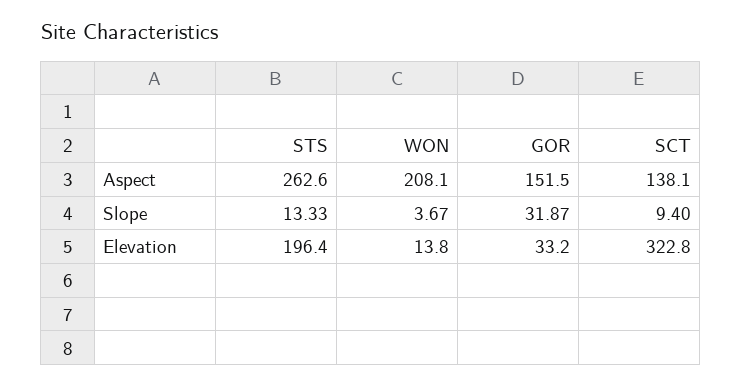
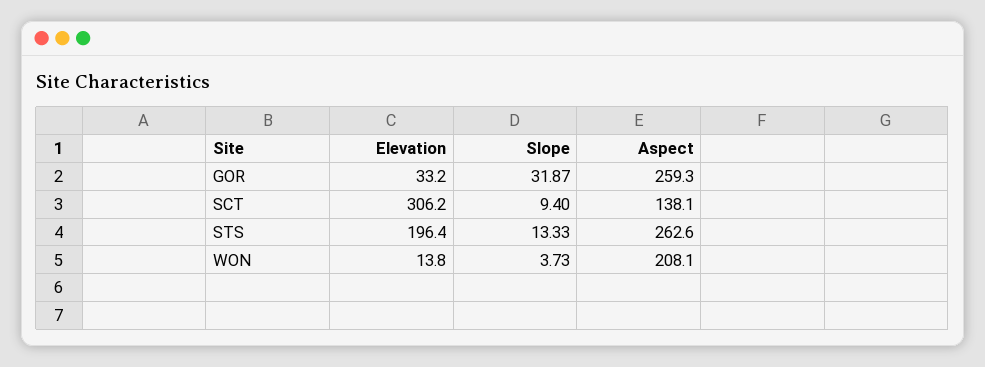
GOR, Aspect: 151.5 -> 259.3
WON, Slope: 3.67 -> 3.73
SCT, Elevation: 322.8 -> 306.2

